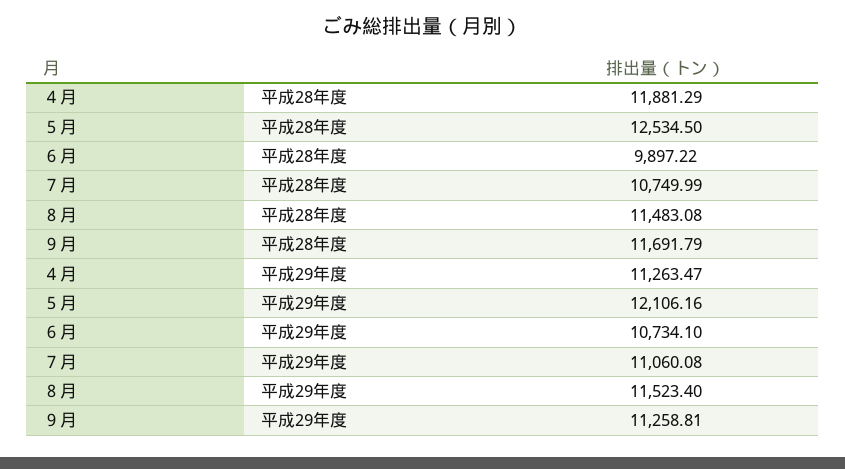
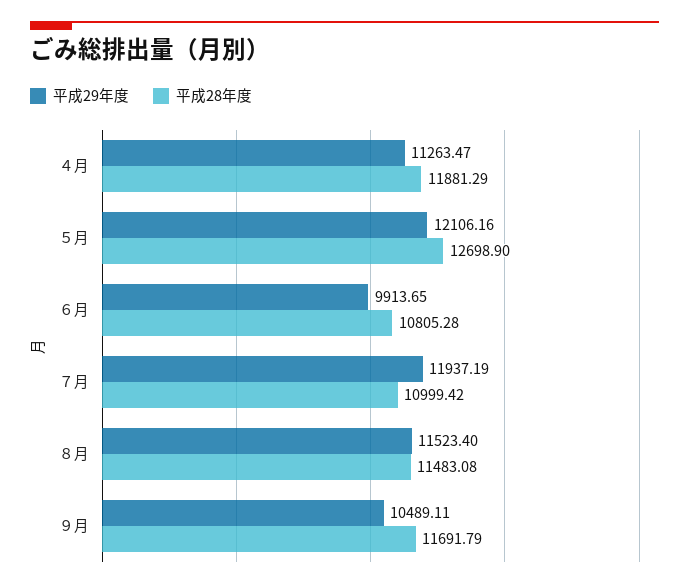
平成28年度, ５月: 12534.5 -> 12698.9
平成28年度, ６月: 9897.22 -> 10805.28
平成28年度, ７月: 10749.99 -> 10999.42
平成29年度, ６月: 10734.1 -> 9913.65
平成29年度, ７月: 11060.08 -> 11937.19
平成29年度, ９月: 11258.81 -> 10489.11

